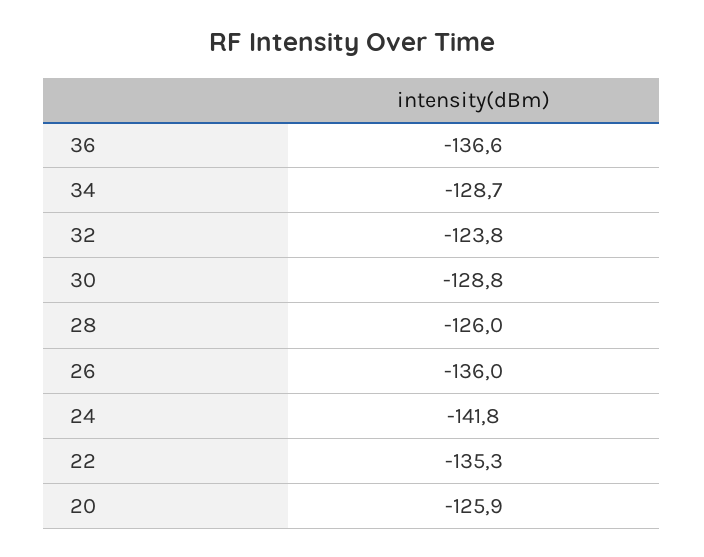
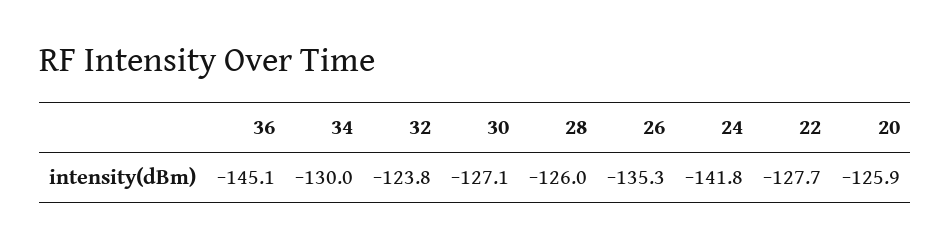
36: -136.6 -> -145.1
34: -128.7 -> -130
30: -128.8 -> -127.1
26: -136 -> -135.3
22: -135.3 -> -127.7

